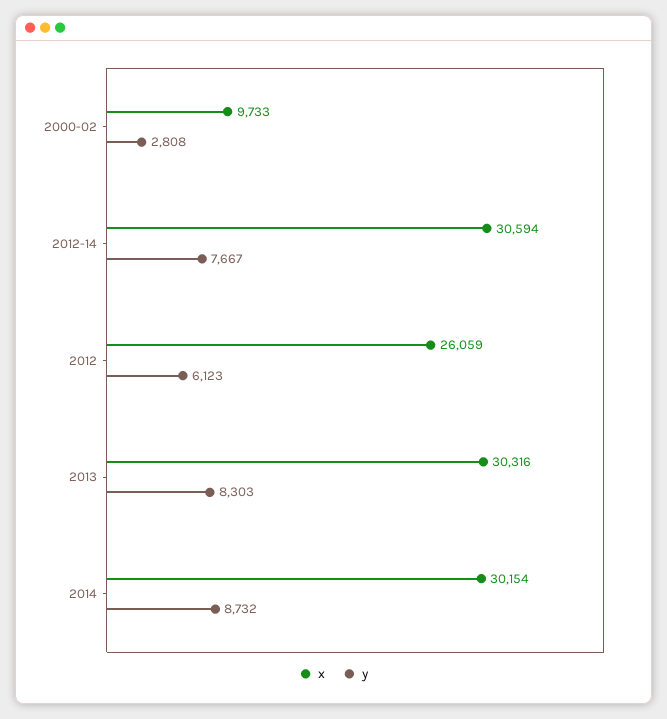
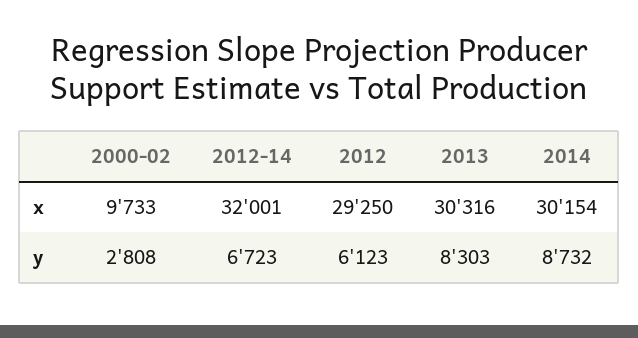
x, 2012-14: 30594 -> 32001
y, 2012-14: 7667 -> 6723
x, 2012: 26059 -> 29250

